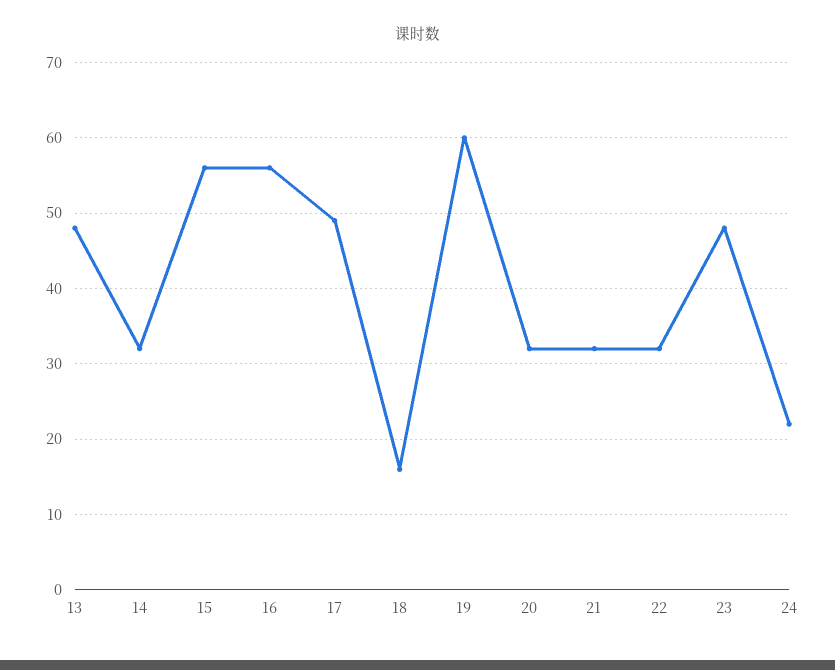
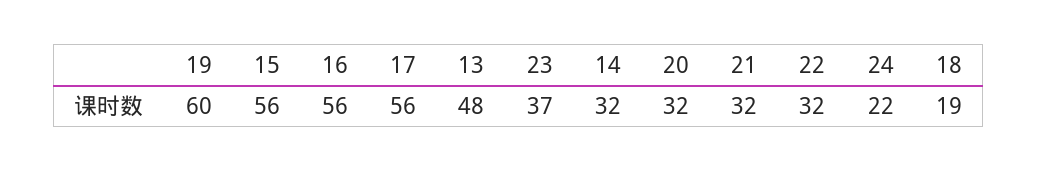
17: 49 -> 56
18: 16 -> 19
23: 48 -> 37

